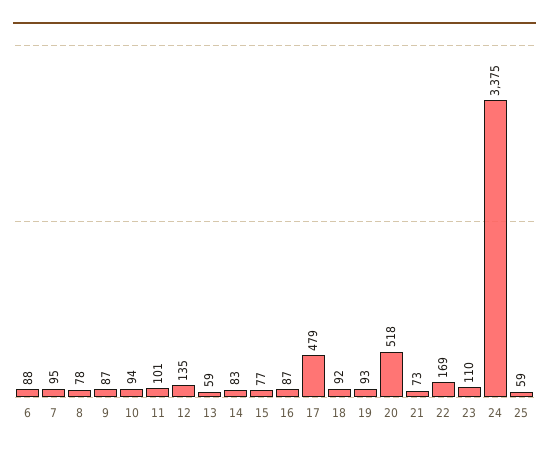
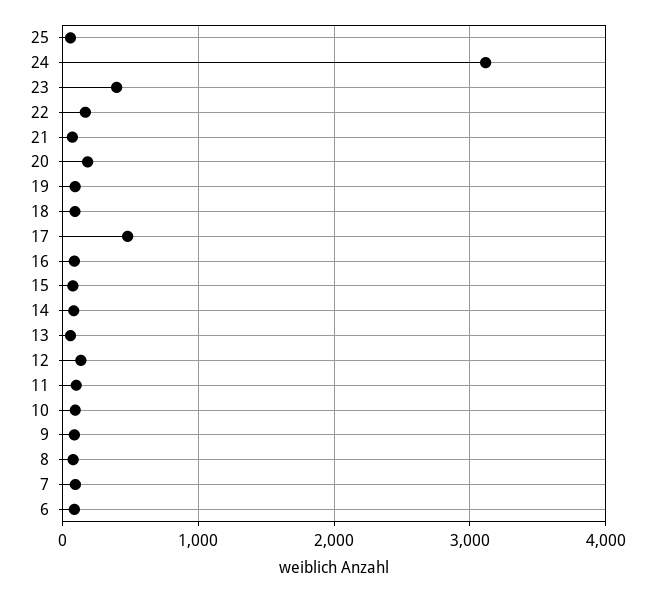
20: 518 -> 200
23: 110 -> 400
24: 3375 -> 3100

